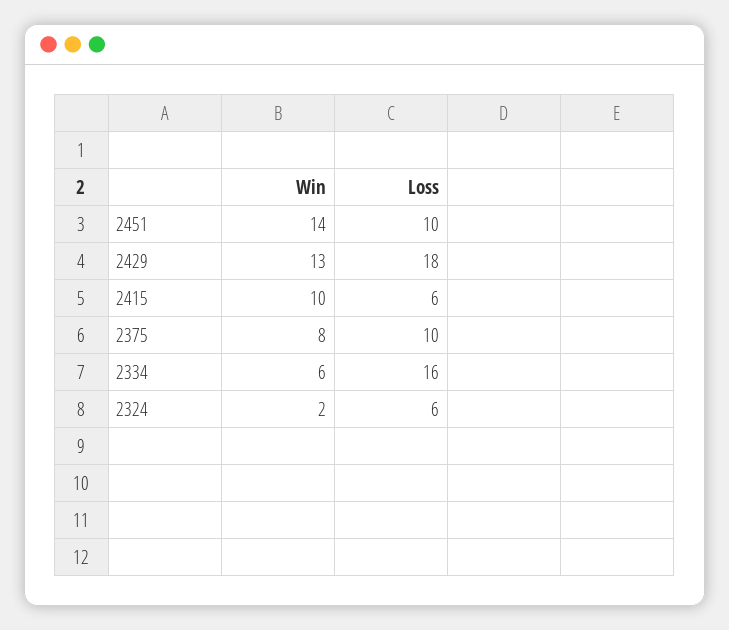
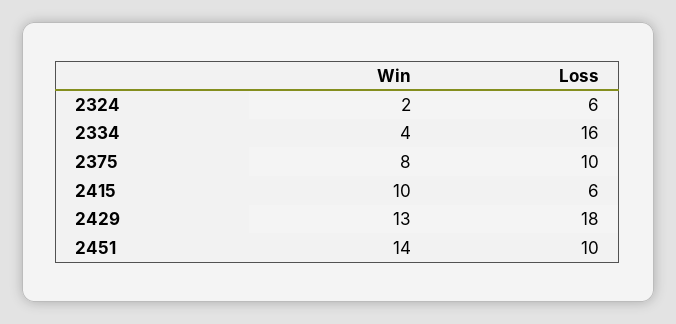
Win, 2334: 6 -> 4

